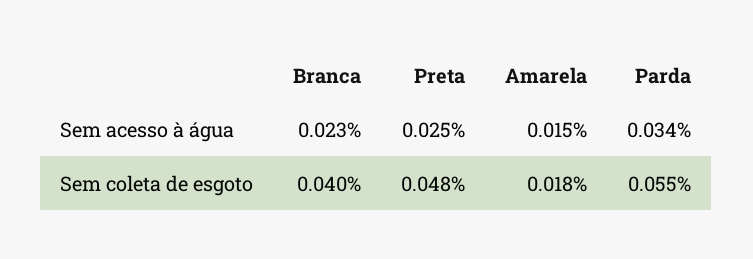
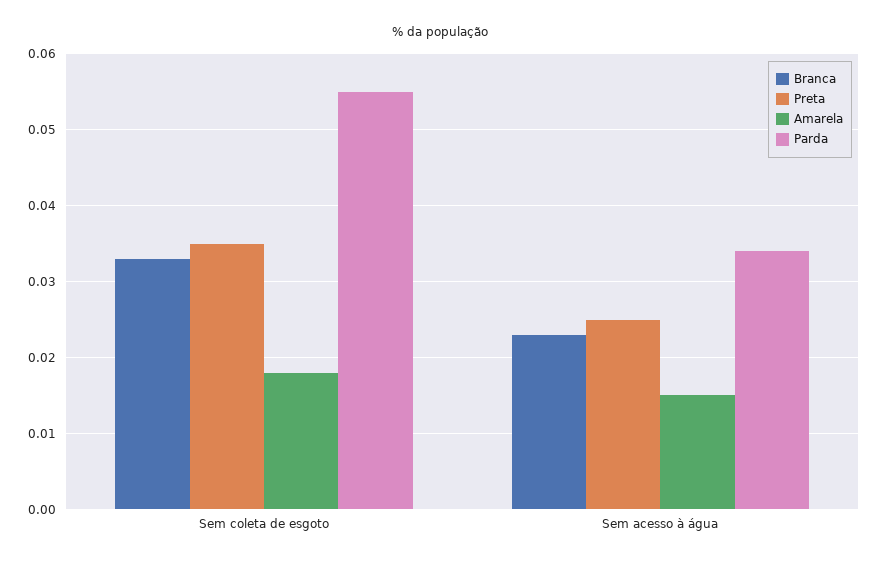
Branca, Sem coleta de esgoto: 0.04 -> 0.033
Preta, Sem coleta de esgoto: 0.048 -> 0.035

